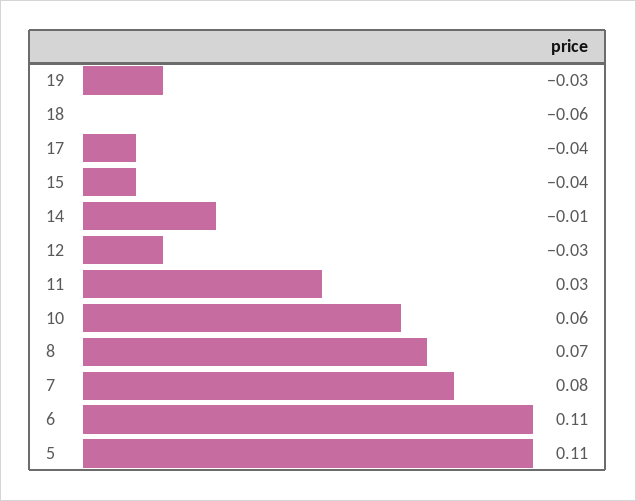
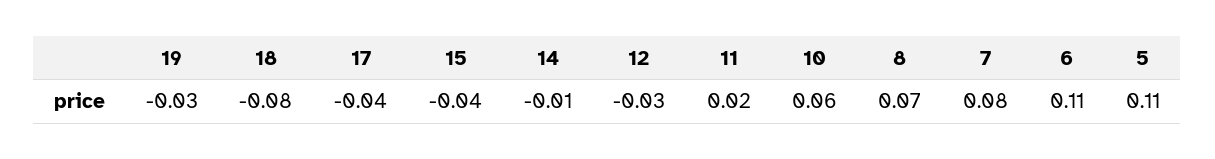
18: -0.06 -> -0.08
11: 0.03 -> 0.02

